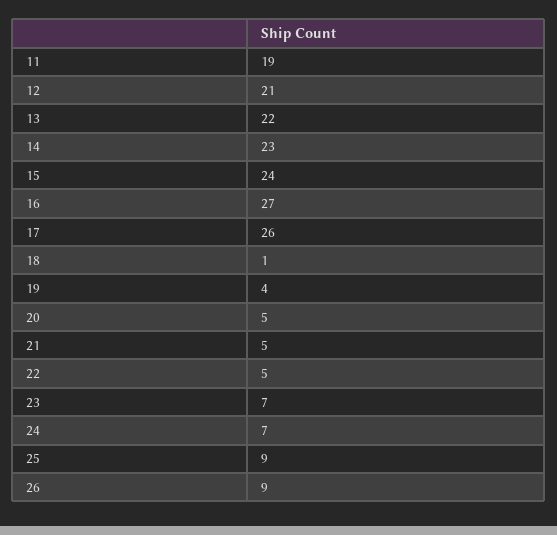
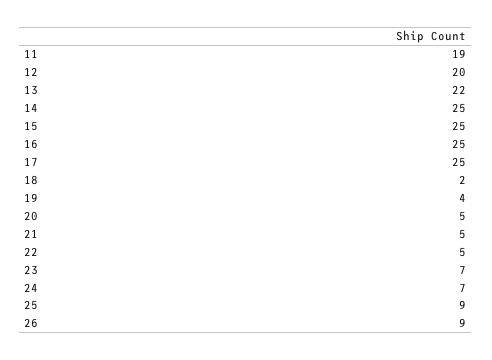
12: 21 -> 20
14: 23 -> 25
15: 24 -> 25
16: 27 -> 25
17: 26 -> 25
18: 1 -> 2

